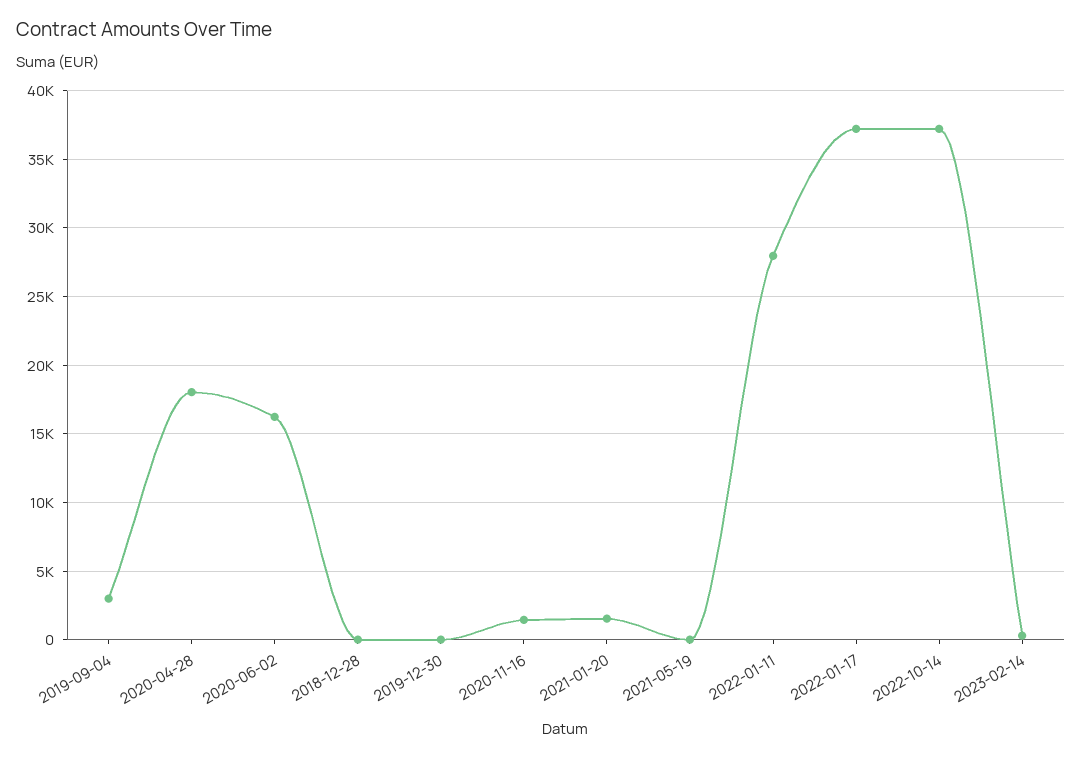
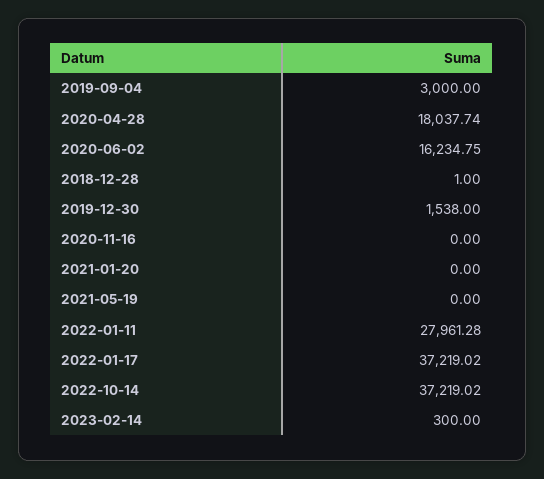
2019-12-30: 0 -> 1538
2020-11-16: 1500 -> 0
2021-01-20: 1500 -> 0

